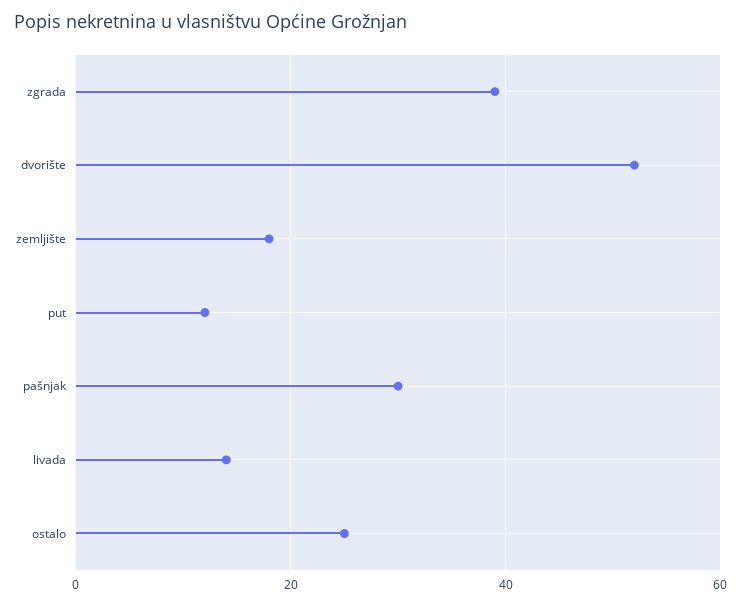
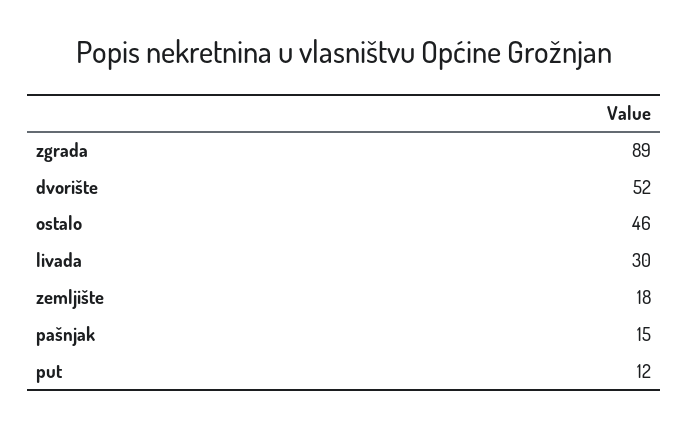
zgrada: 40 -> 89
pašnjak: 30 -> 15
livada: 15 -> 30
ostalo: 25 -> 46

